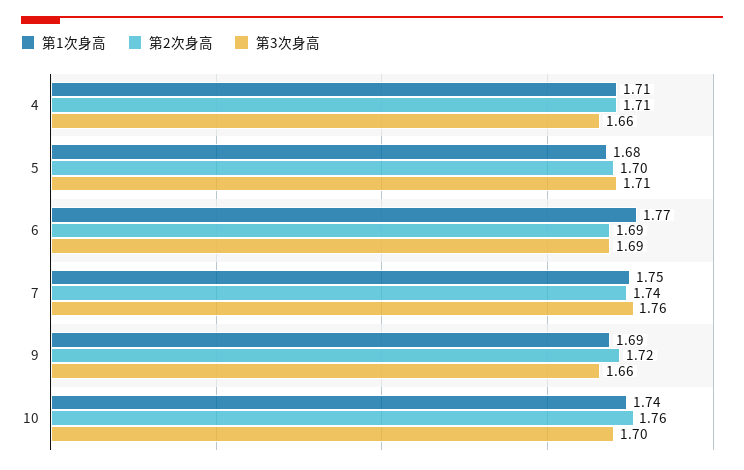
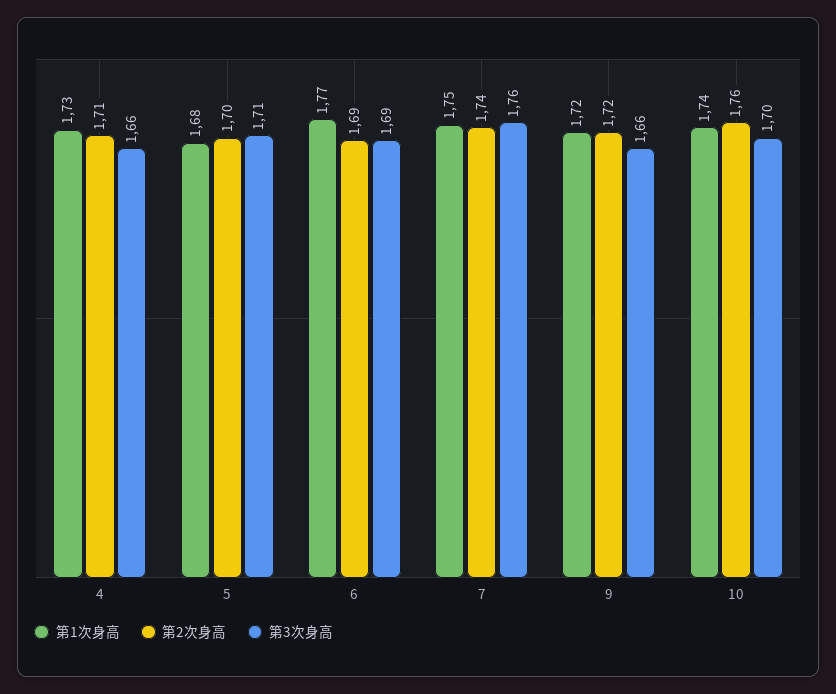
第1次身高, 4: 1.71 -> 1.73
第1次身高, 9: 1.69 -> 1.72

